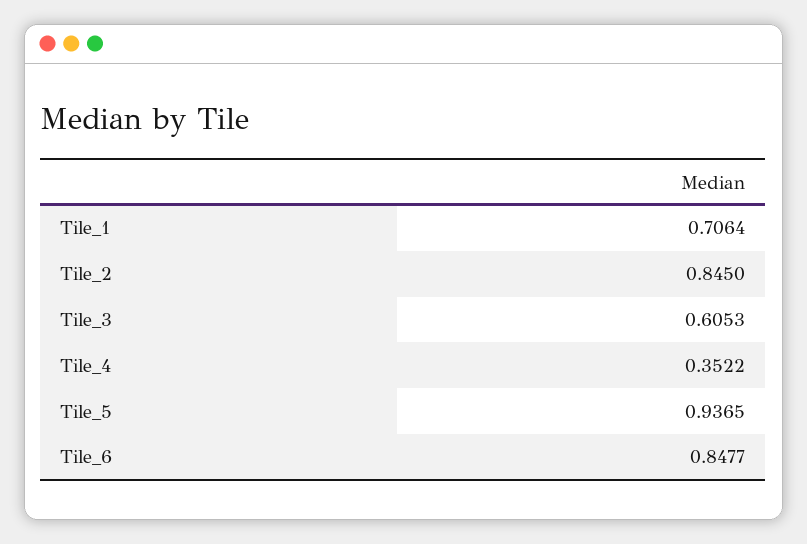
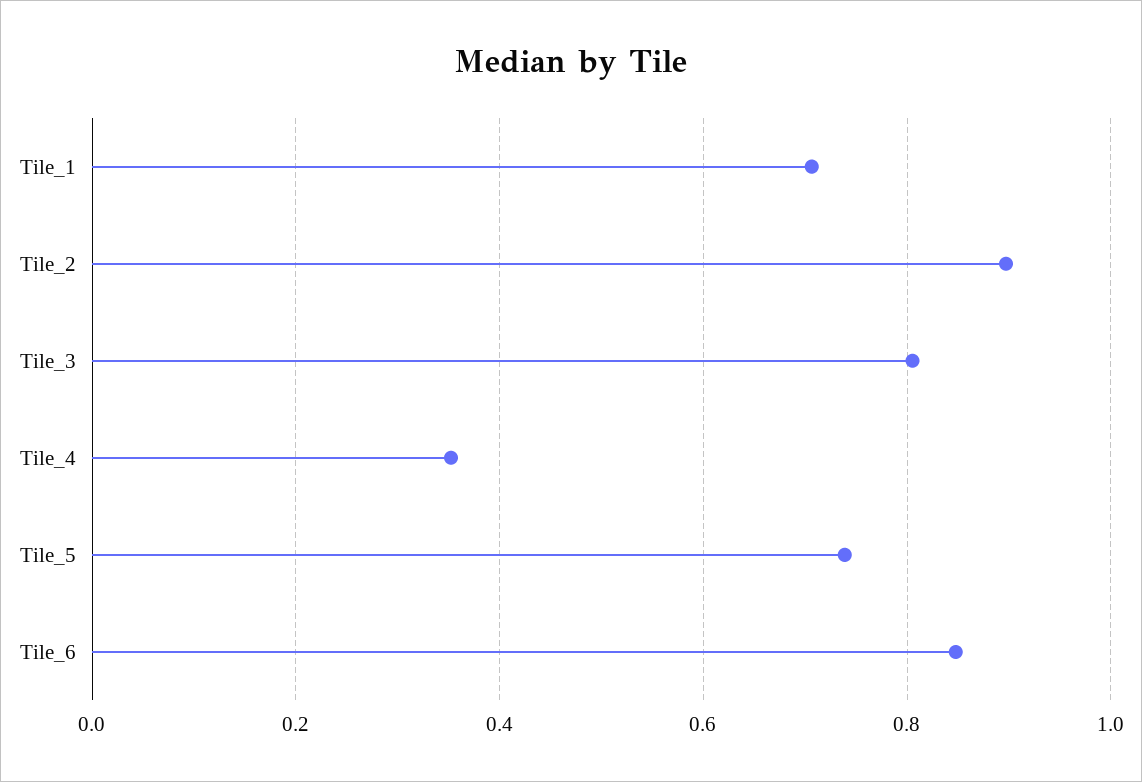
Tile_2: 0.845 -> 0.9
Tile_3: 0.6053 -> 0.8
Tile_5: 0.9365 -> 0.74

